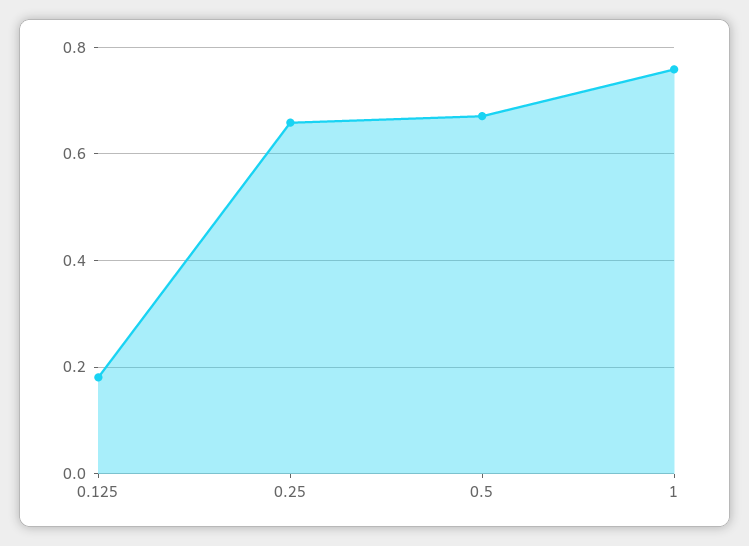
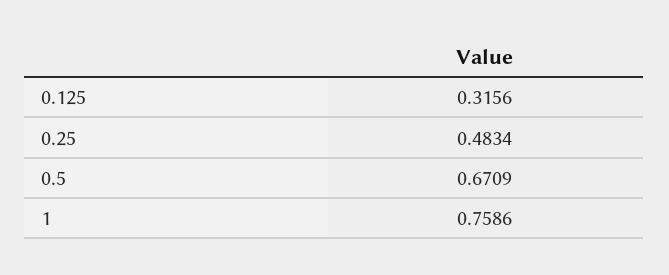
0.125: 0.18 -> 0.3156
0.25: 0.66 -> 0.4834

